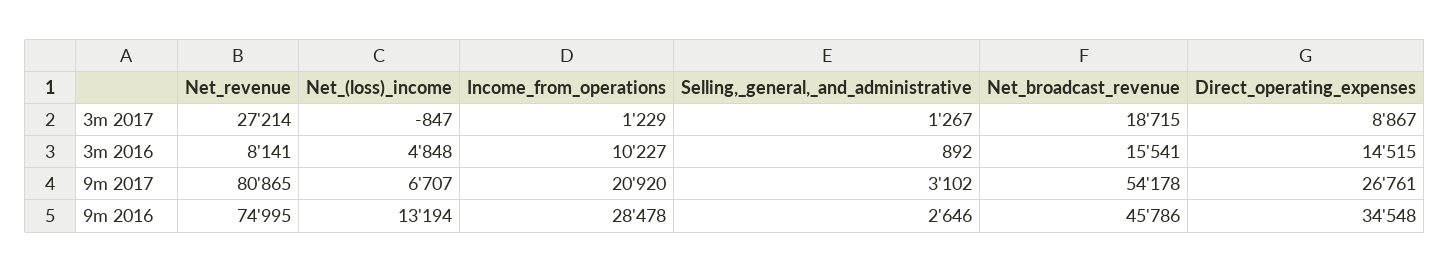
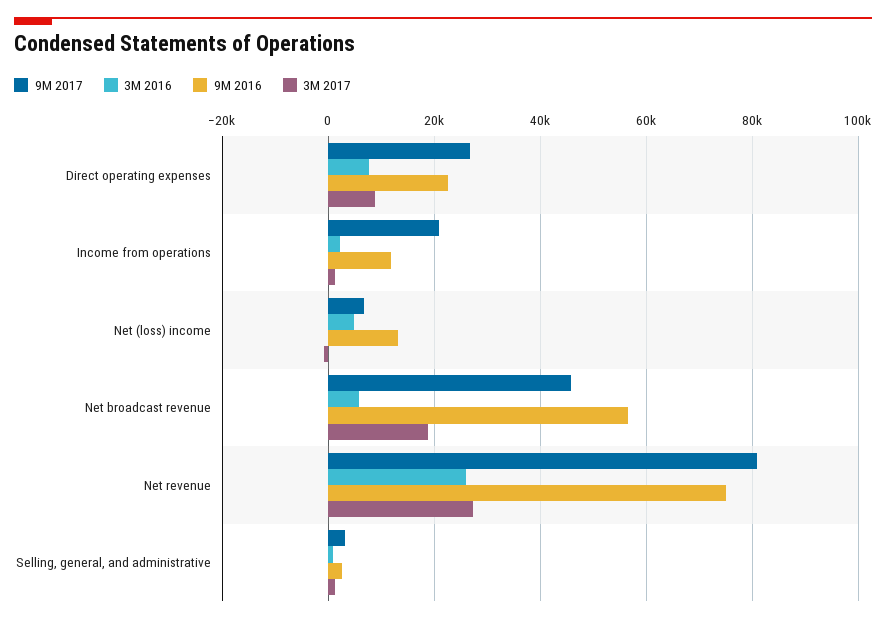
3m 2016, Net_revenue: 8141 -> 26000
3m 2016, Income_from_operations: 10227 -> 2000
3m 2016, Net_broadcast_revenue: 15541 -> 6000
3m 2016, Direct_operating_expenses: 14515 -> 8000
9m 2017, Net_broadcast_revenue: 54178 -> 46000
9m 2016, Income_from_operations: 28478 -> 12000
9m 2016, Net_broadcast_revenue: 45786 -> 56000
9m 2016, Direct_operating_expenses: 34548 -> 22000

